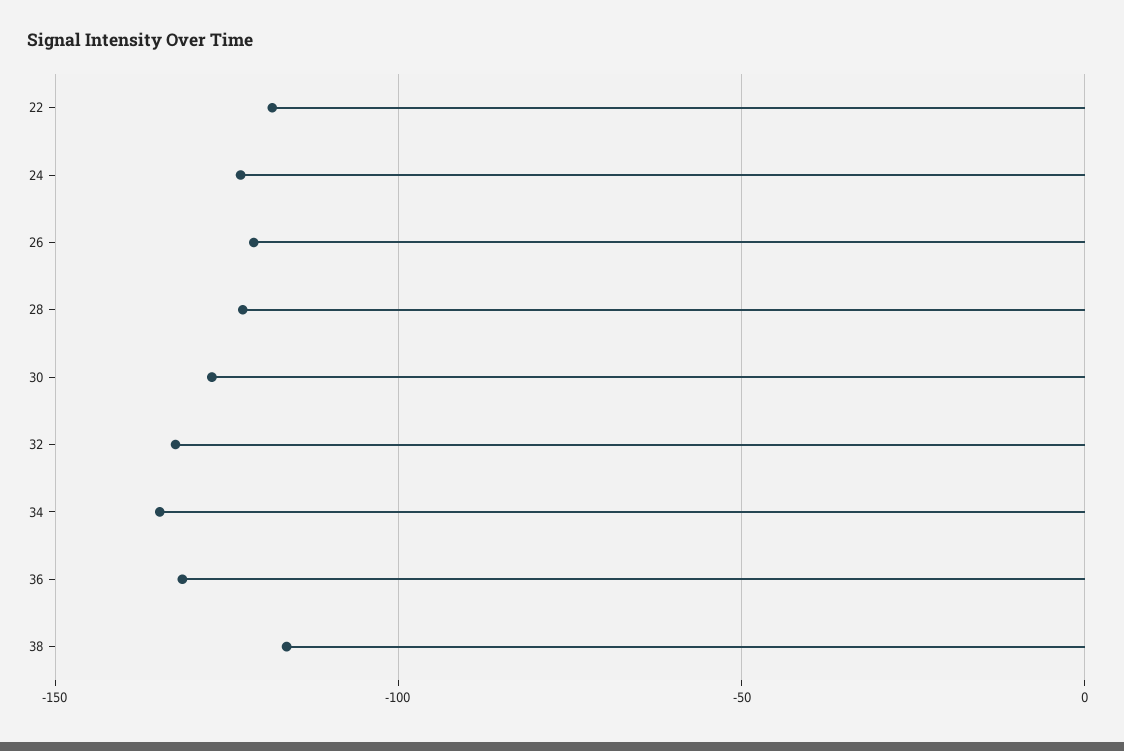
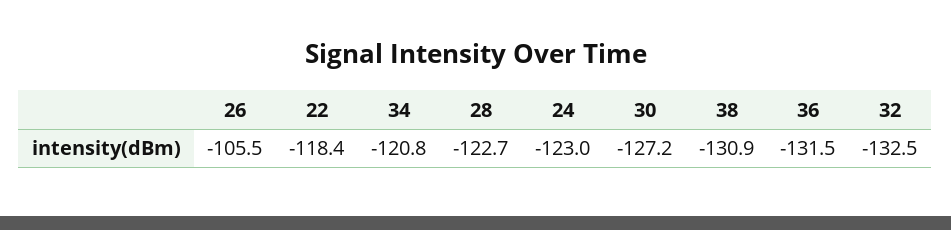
26: -120 -> -105.5
34: -135 -> -120.8
38: -115 -> -130.9

